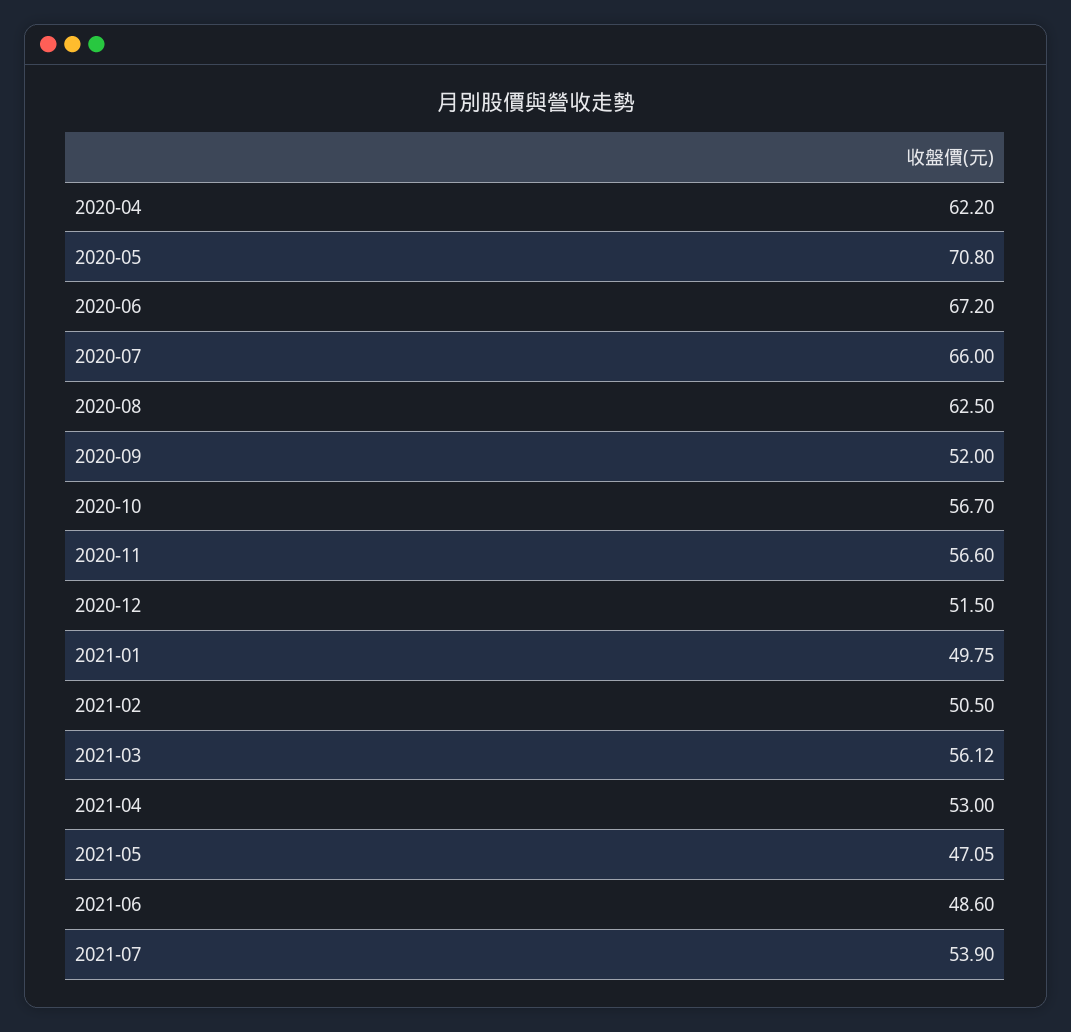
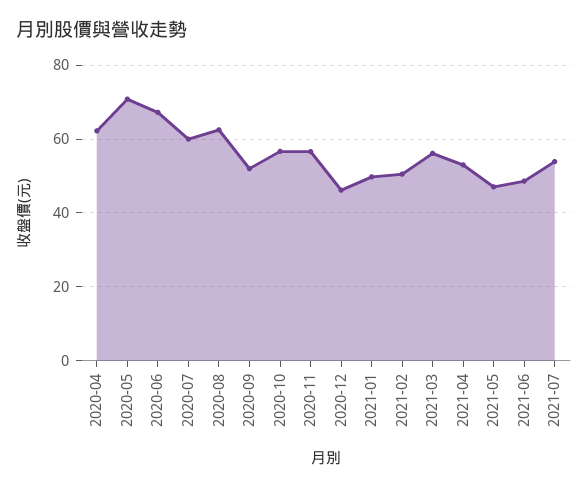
2020-07: 66 -> 60
2020-12: 51.5 -> 46

